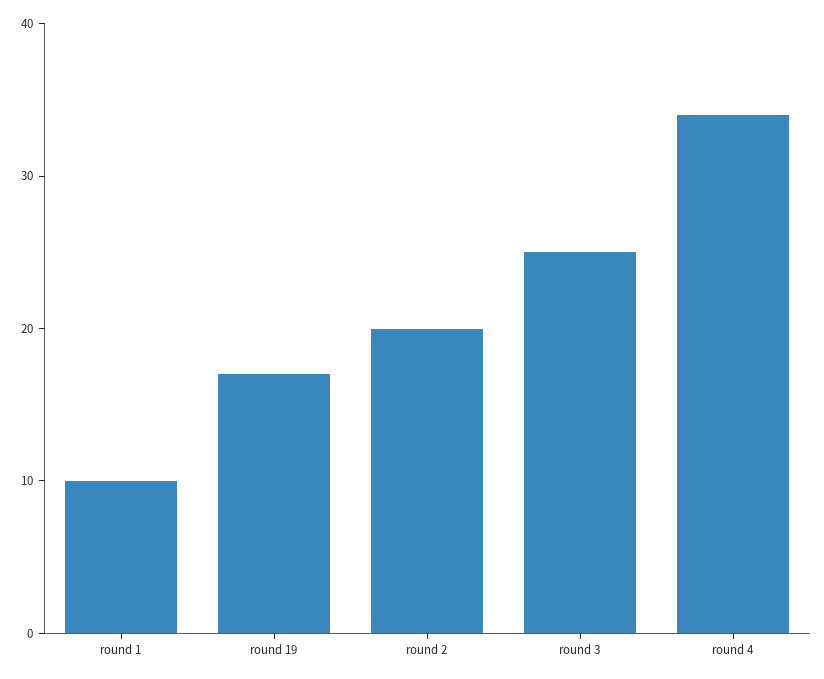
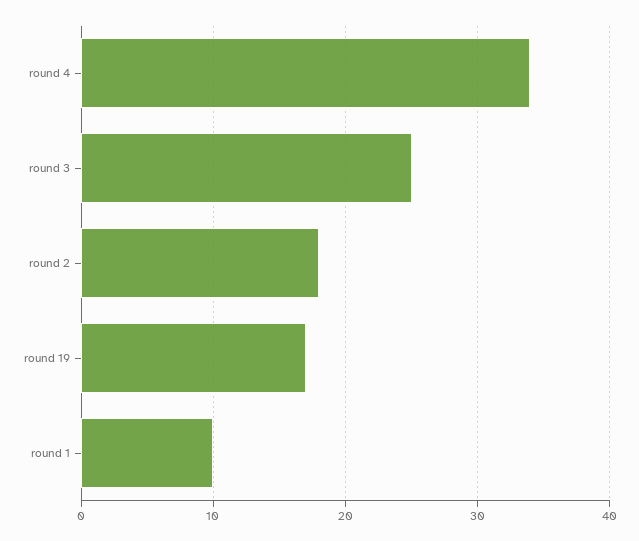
round 2: 20 -> 18

